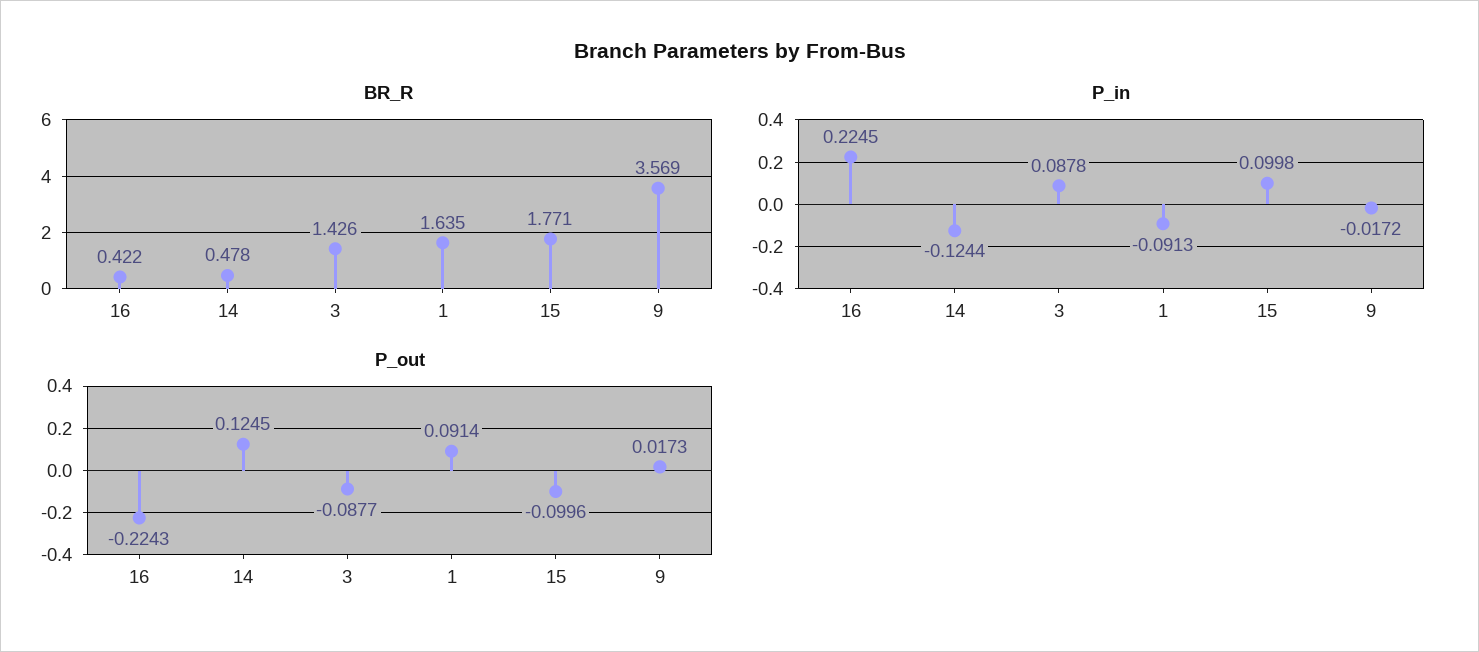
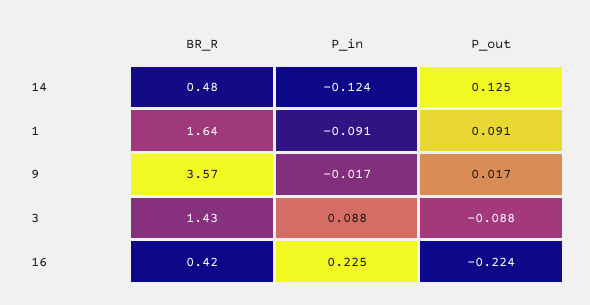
BR_R, 15: 1.771 -> none
P_in, 15: 0.0998 -> none
P_out, 15: -0.0996 -> none

